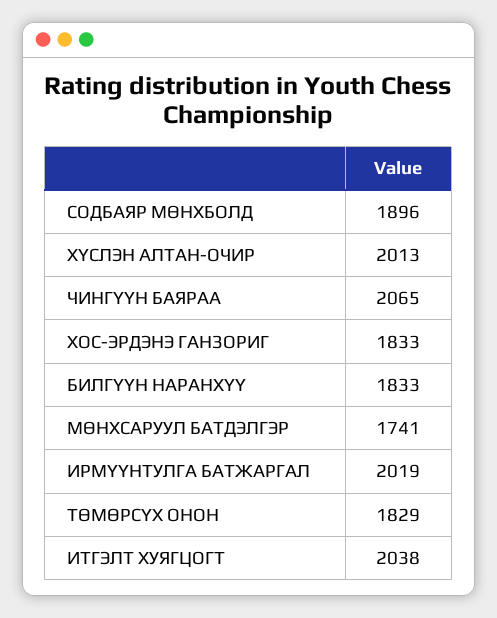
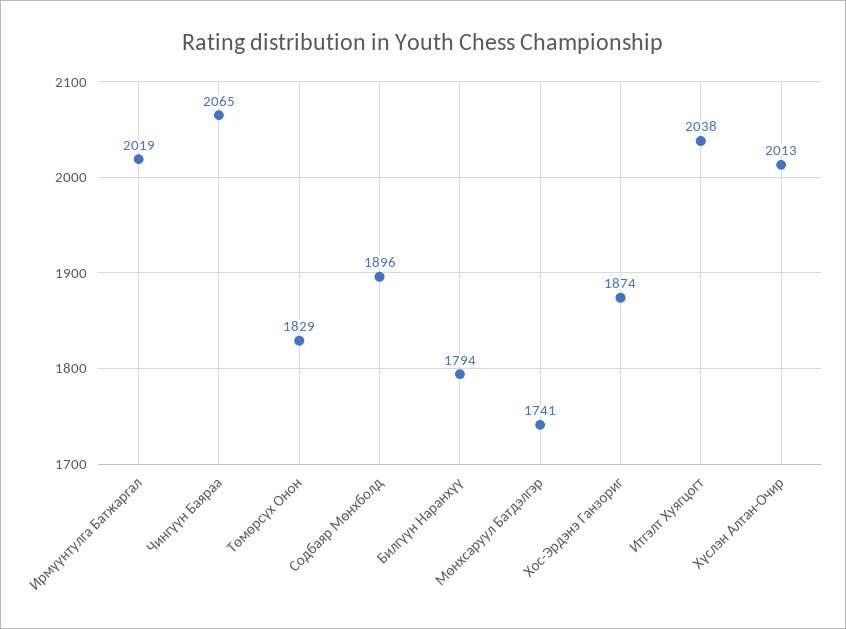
ХОС-ЭРДЭНЭ ГАНЗОРИГ: 1833 -> 1874
БИЛГҮҮН НАРАНХҮҮ: 1833 -> 1794

